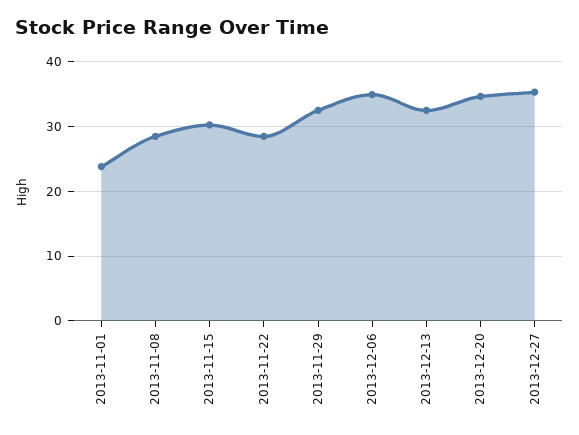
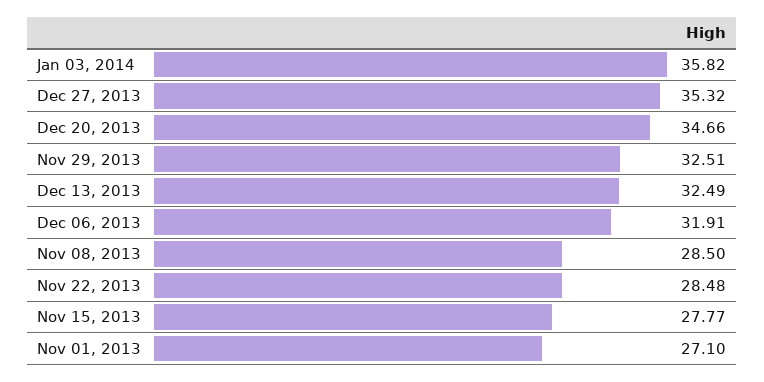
2013-11-01: 24 -> 27.1
2013-11-15: 30 -> 27.77
2013-12-06: 35 -> 31.91
Jan 03, 2014: none -> 35.82

